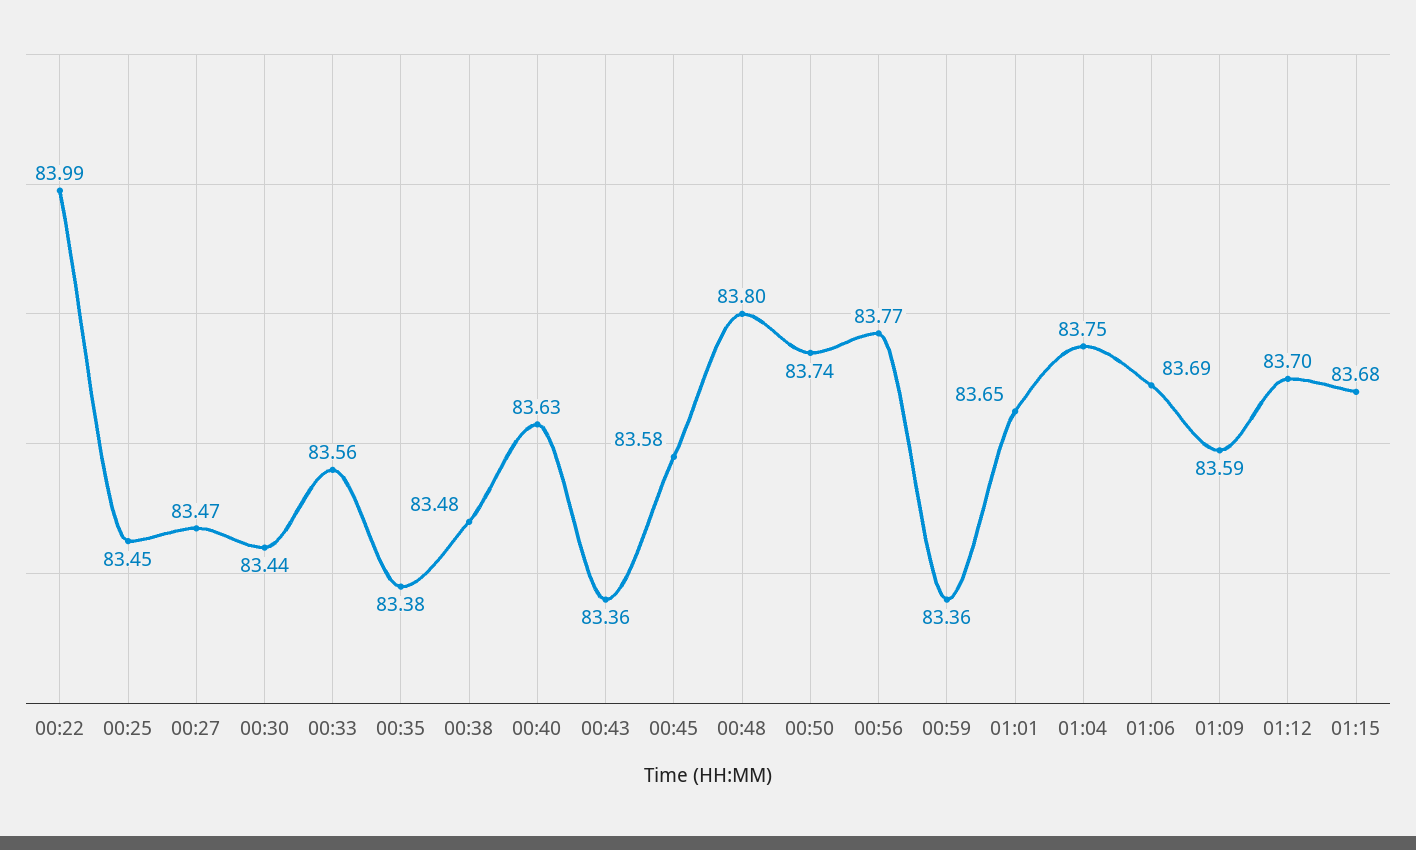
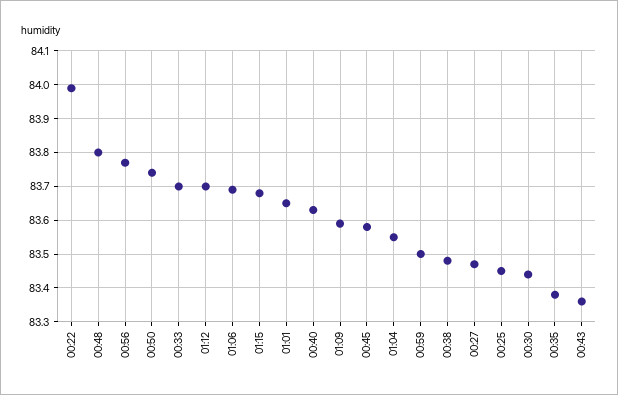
00:33: 83.56 -> 83.7
00:59: 83.36 -> 83.5
01:04: 83.75 -> 83.55

